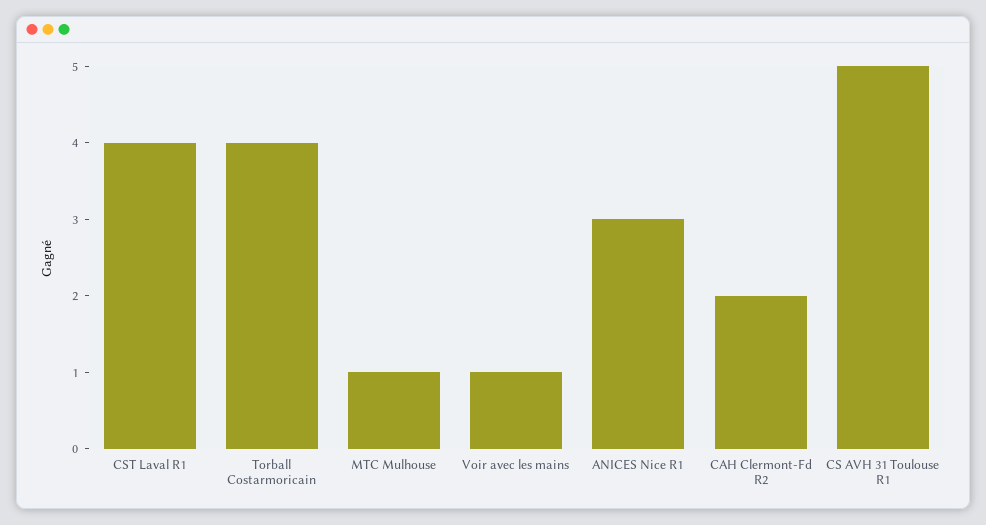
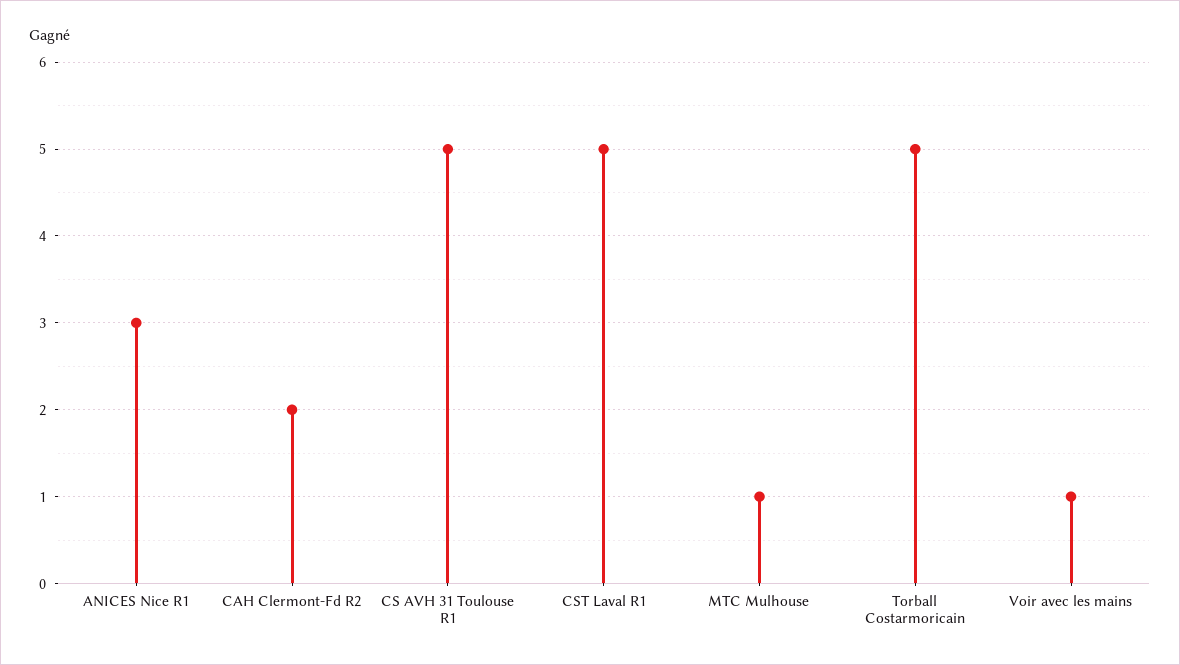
CST Laval R1: 4 -> 5
Torball Costarmoricain: 4 -> 5

